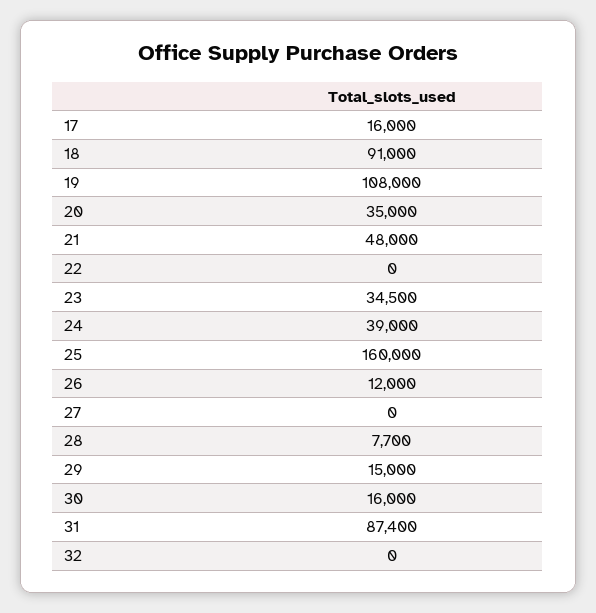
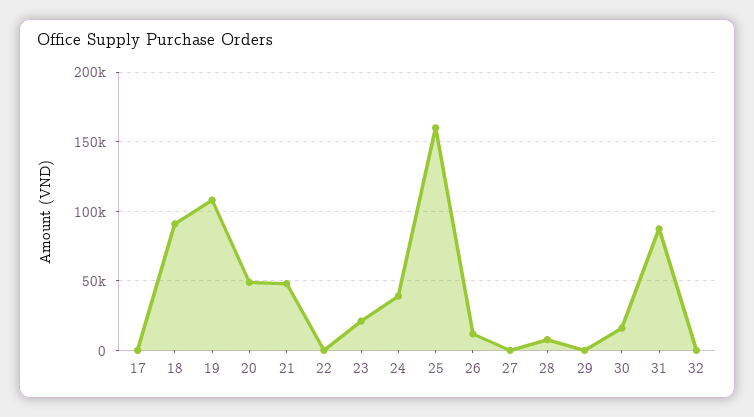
17: 16000 -> 0
20: 35000 -> 50000
23: 34500 -> 20000
29: 15000 -> 0

